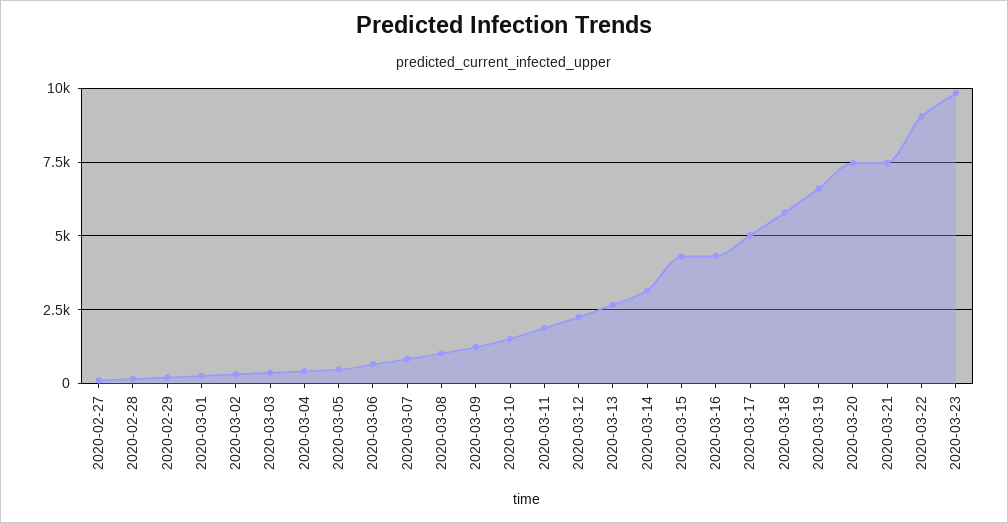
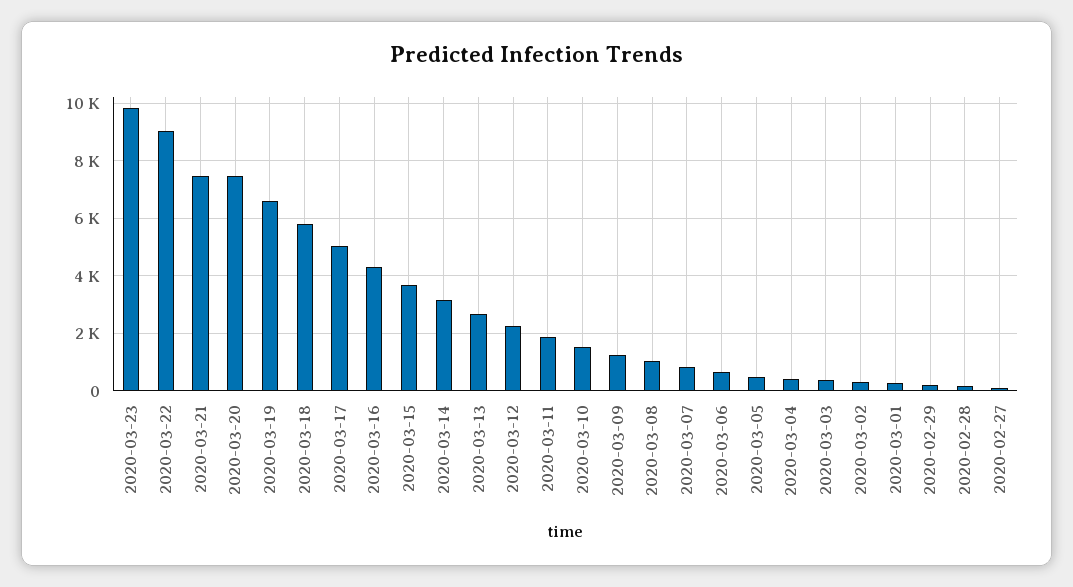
2020-03-15: 4250 -> 3750

